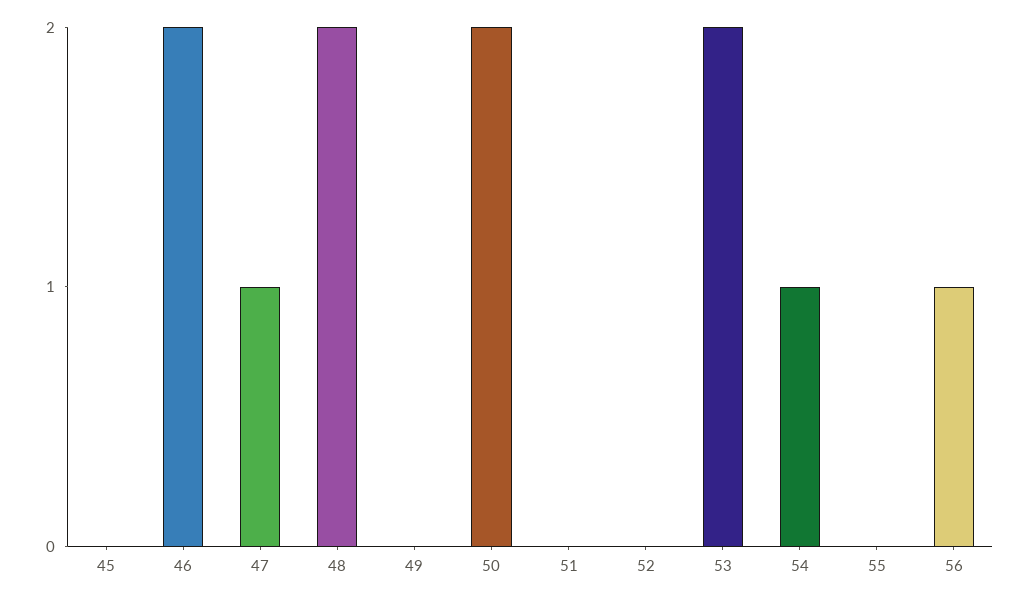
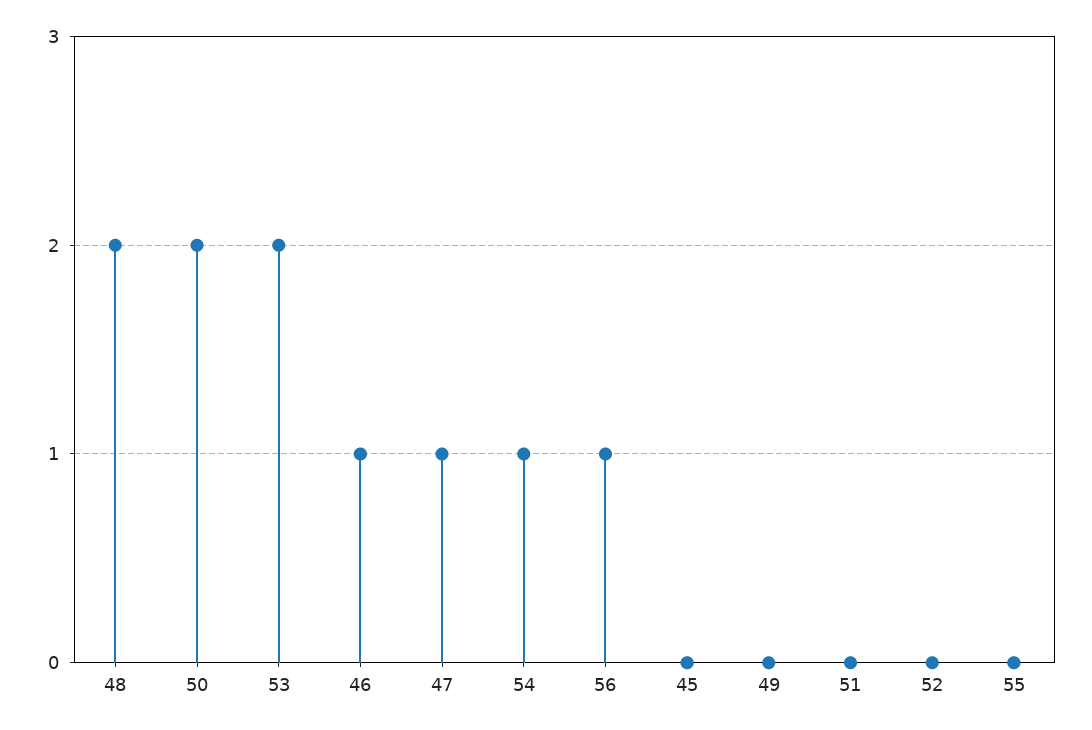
46: 2 -> 1

